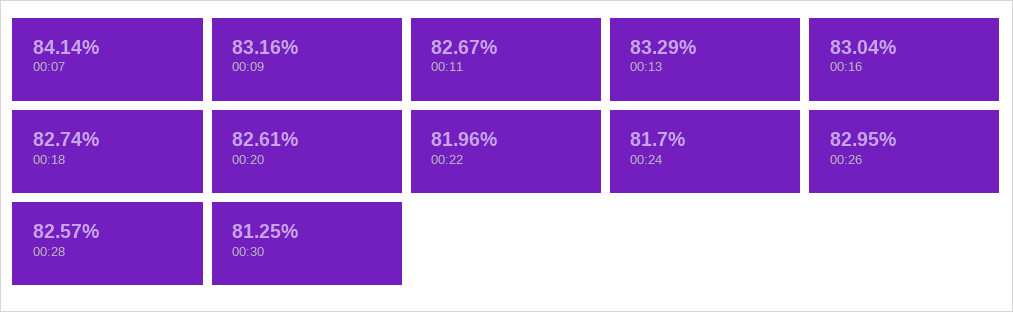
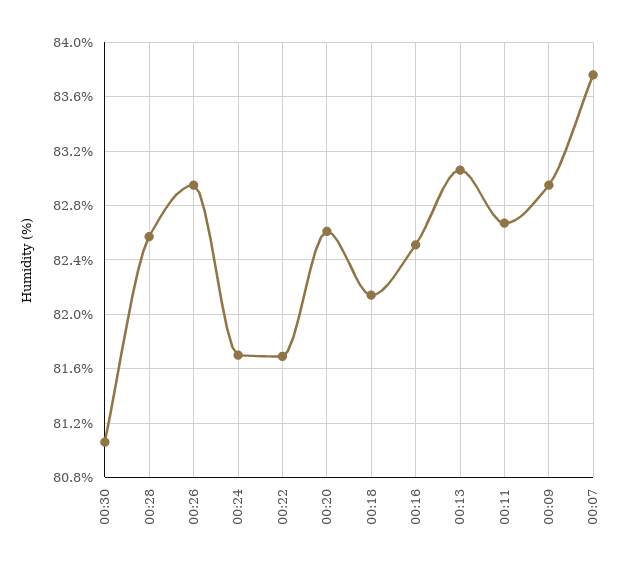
00:07: 84.14 -> 83.75
00:09: 83.16 -> 82.95
00:13: 83.29 -> 83.05
00:16: 83.04 -> 82.5
00:18: 82.74 -> 82.15
00:22: 81.96 -> 81.7
00:30: 81.25 -> 81.05

